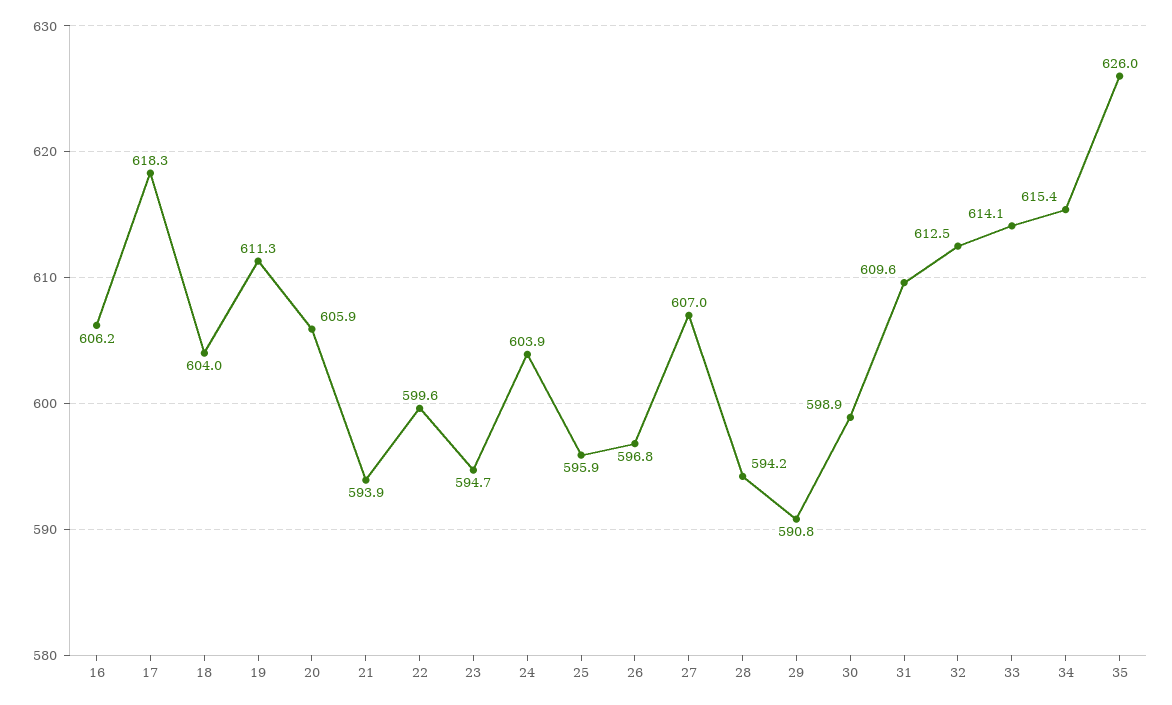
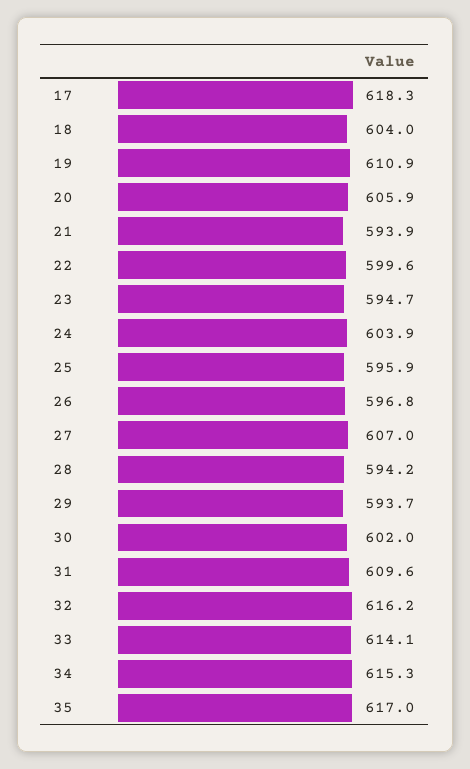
16: 606.2 -> none
19: 611.3 -> 610.9
29: 590.8 -> 593.7
30: 598.9 -> 602
32: 612.5 -> 616.2
34: 615.4 -> 615.3
35: 626 -> 617

